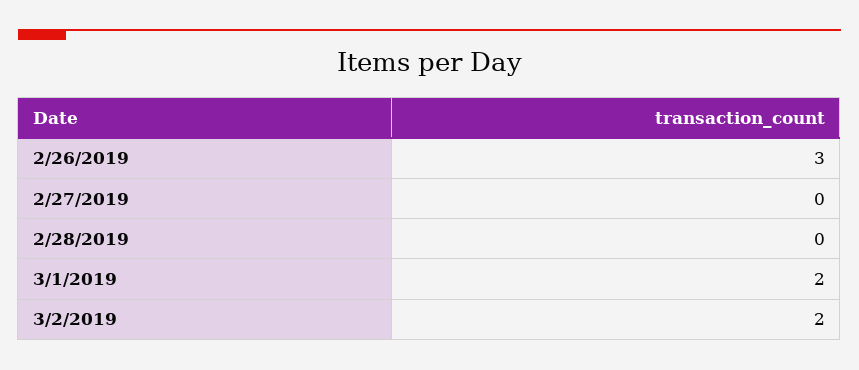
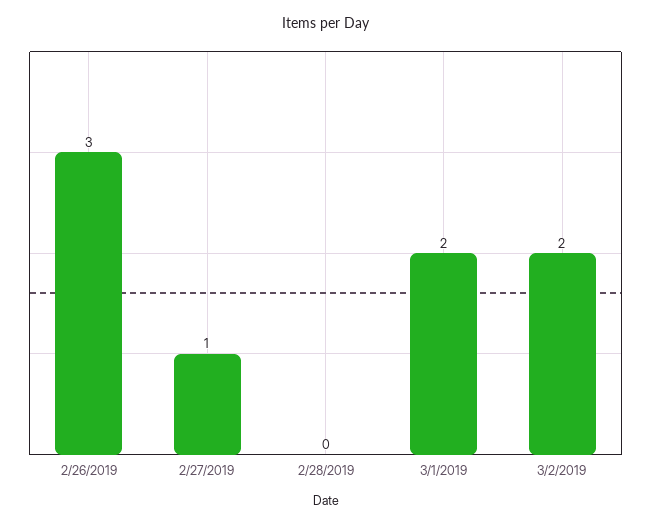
2/27/2019: 0 -> 1

